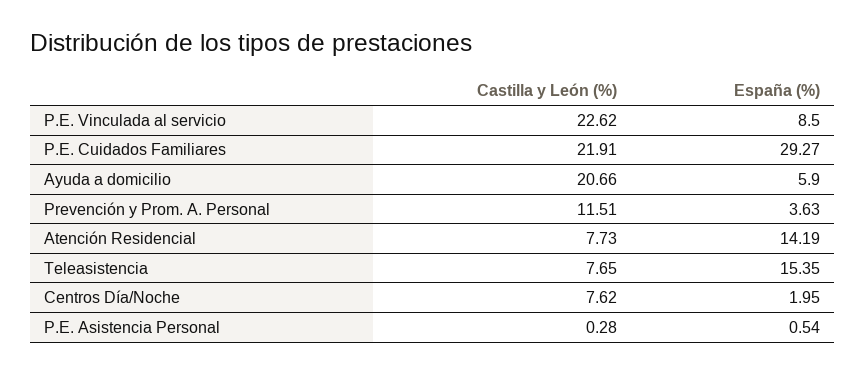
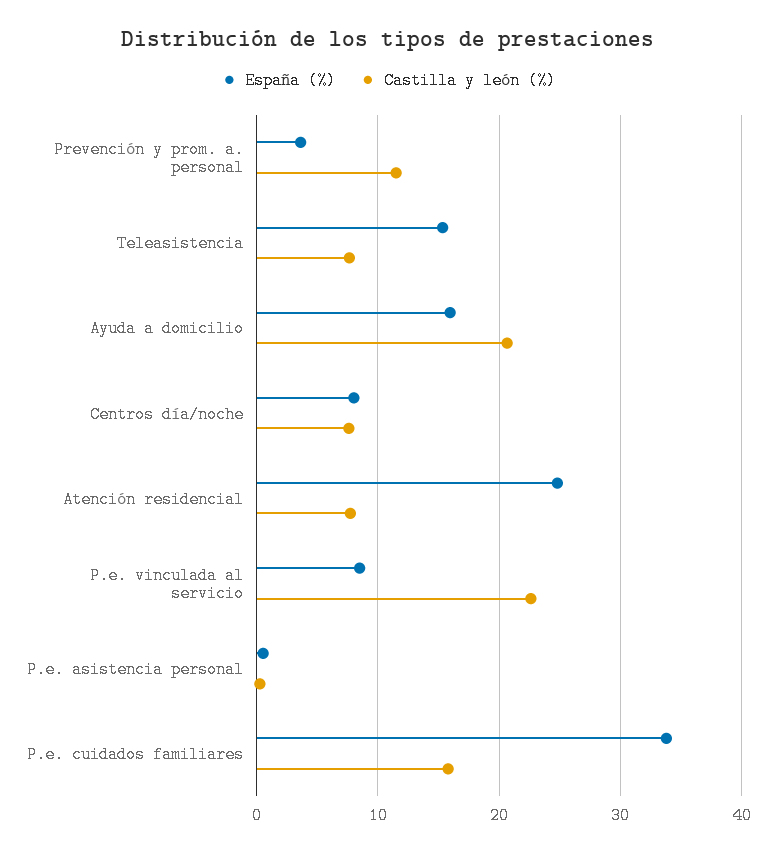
Castilla y León (%), P.E. Cuidados Familiares: 21.91 -> 16
España (%), P.E. Cuidados Familiares: 29.27 -> 34
España (%), Ayuda a domicilio: 5.9 -> 16
España (%), Atención Residencial: 14.19 -> 25
España (%), Centros Día/Noche: 1.95 -> 8

